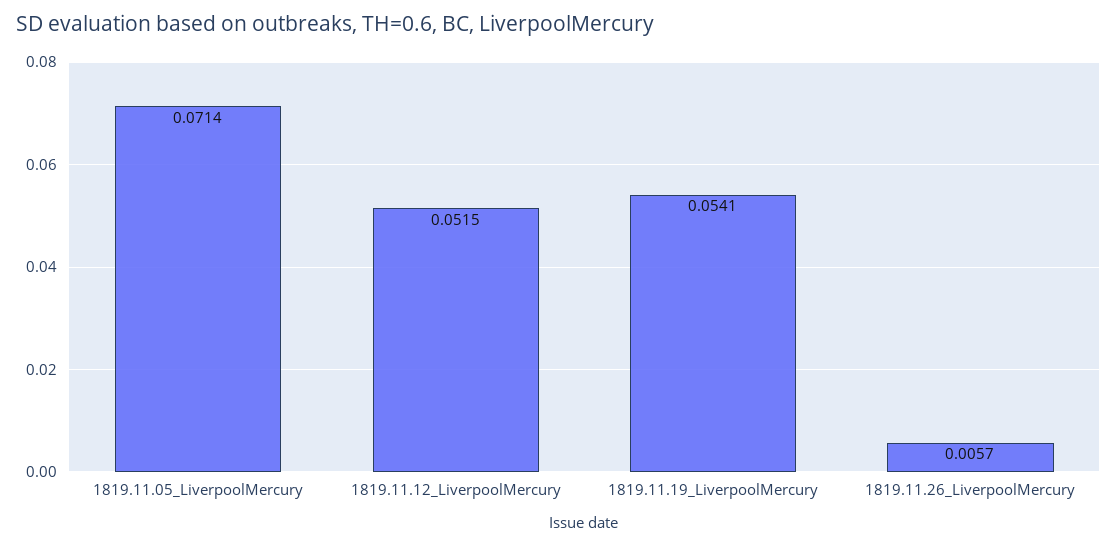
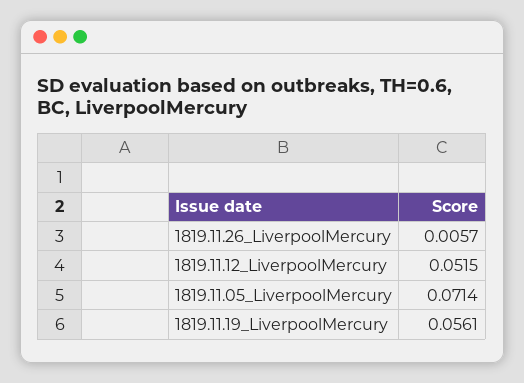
1819.11.19_LiverpoolMercury: 0.0541 -> 0.0561

